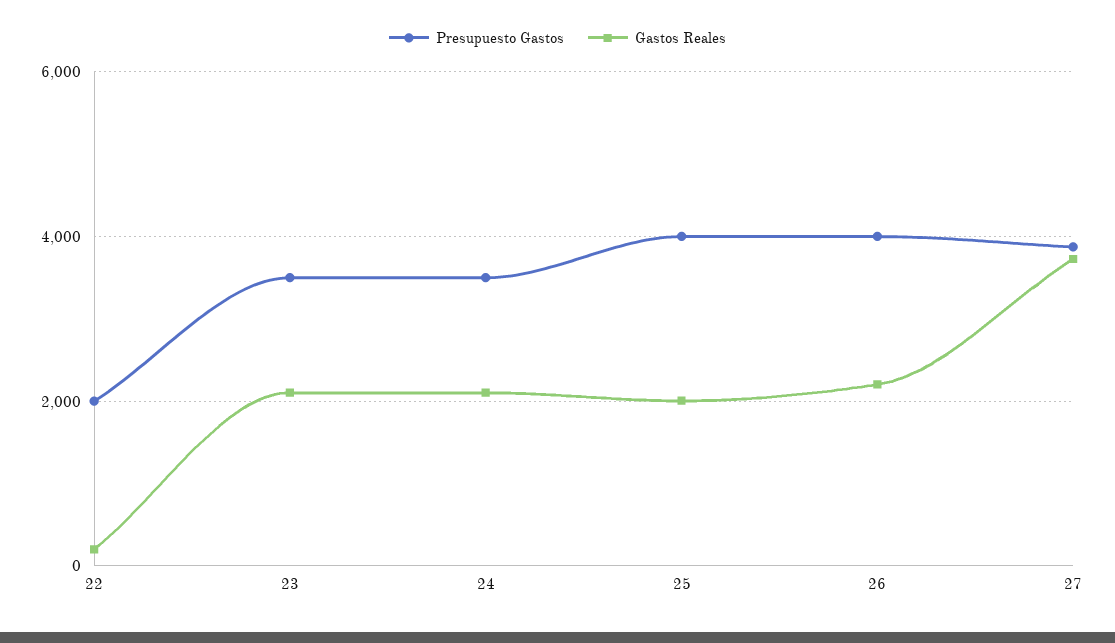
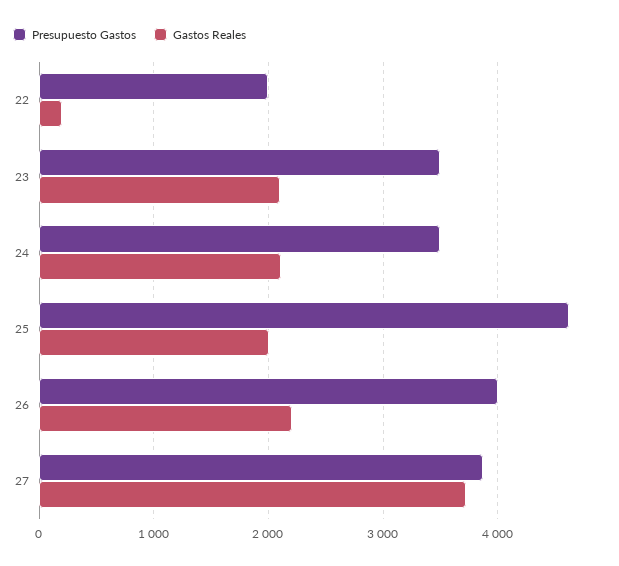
Presupuesto Gastos, 25: 4000 -> 4600

